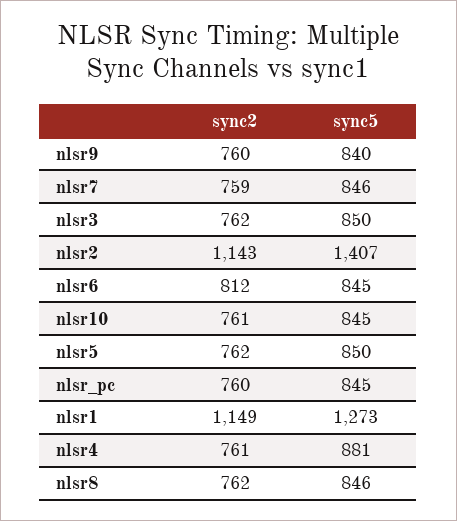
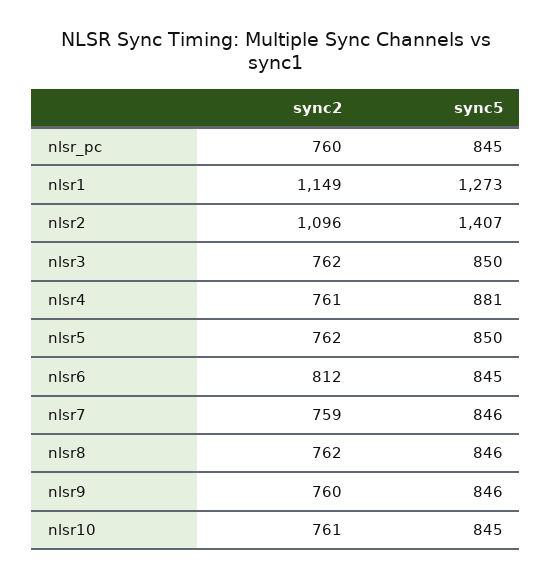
sync5, nlsr9: 840 -> 846
sync2, nlsr2: 1143 -> 1096

